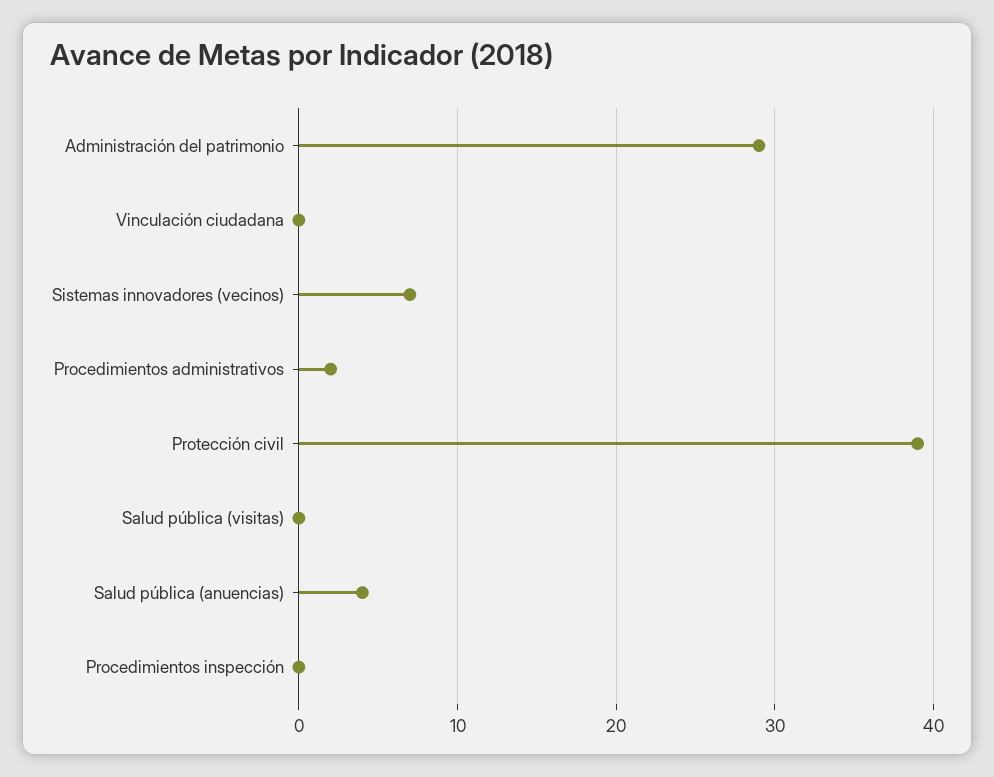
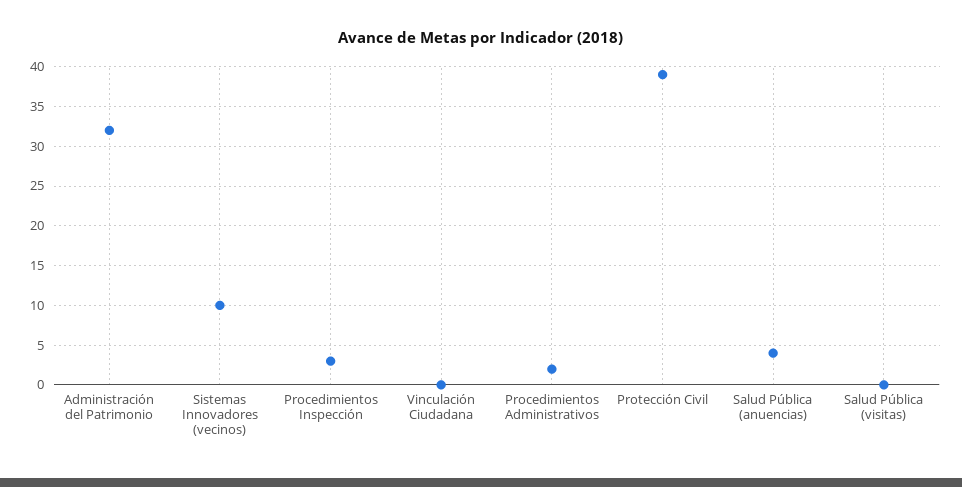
Administración del patrimonio: 29 -> 32
Sistemas innovadores (vecinos): 7 -> 10
Procedimientos inspección: 0 -> 3

